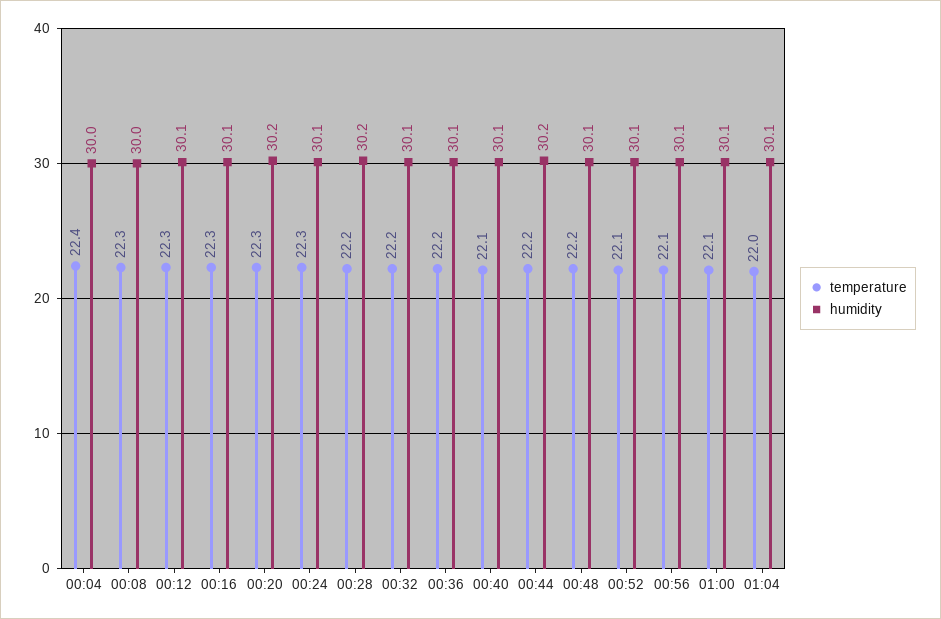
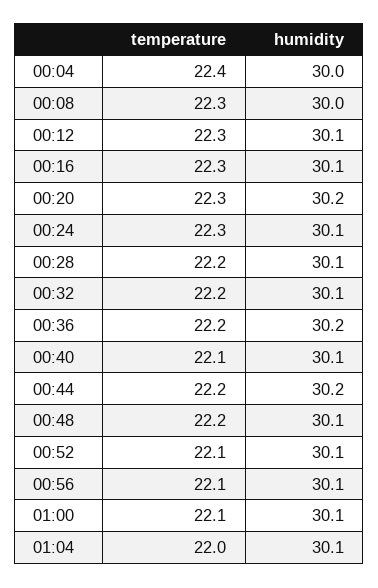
humidity, 00:28: 30.2 -> 30.1
humidity, 00:36: 30.1 -> 30.2

